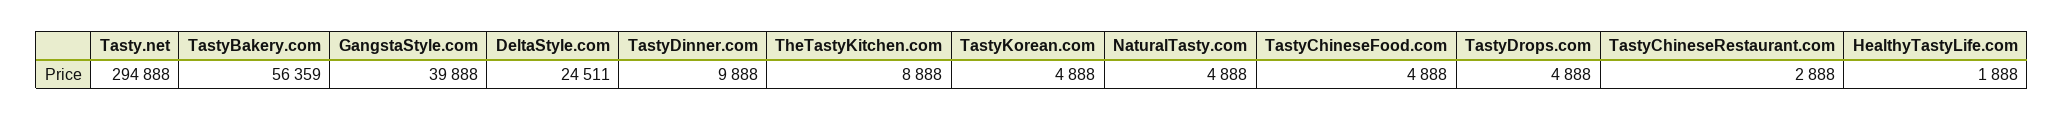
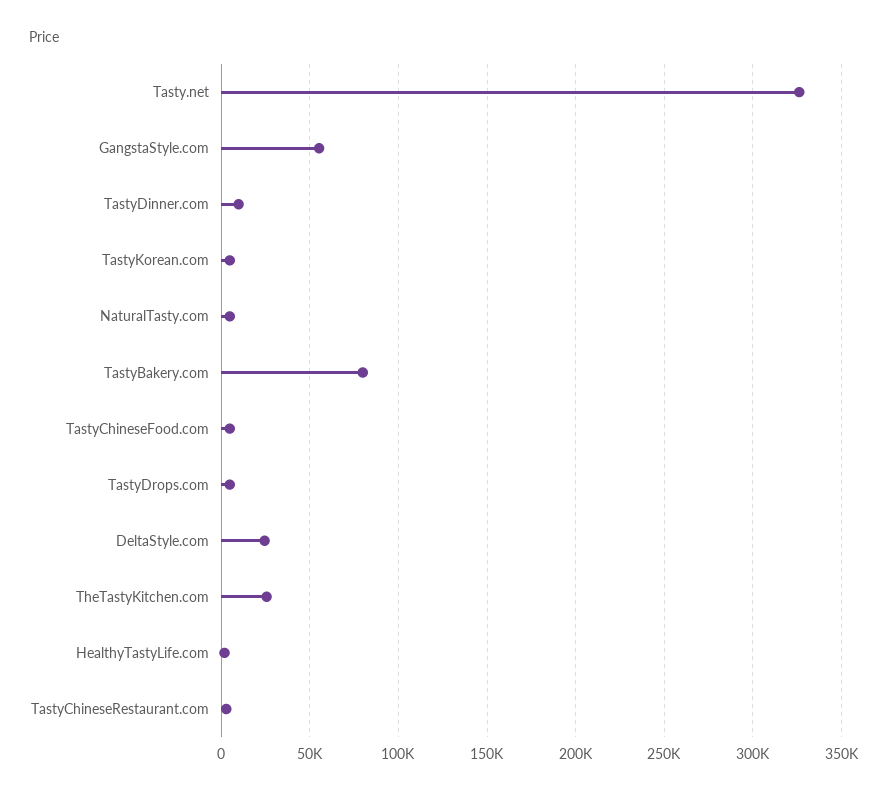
Tasty.net: 294888 -> 325000
TastyBakery.com: 56359 -> 80000
GangstaStyle.com: 39888 -> 55000
TheTastyKitchen.com: 8888 -> 25000

